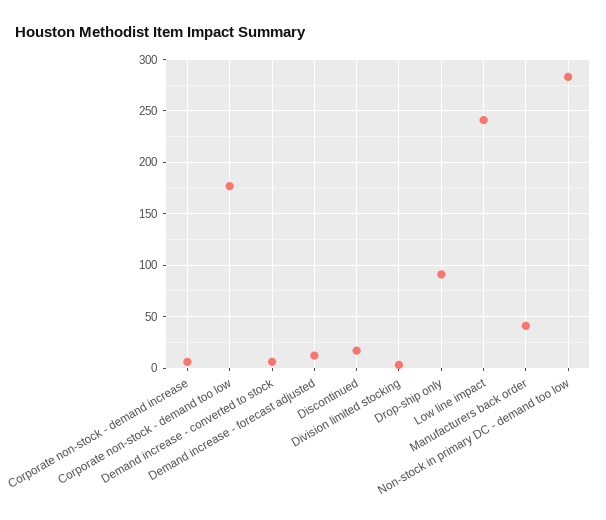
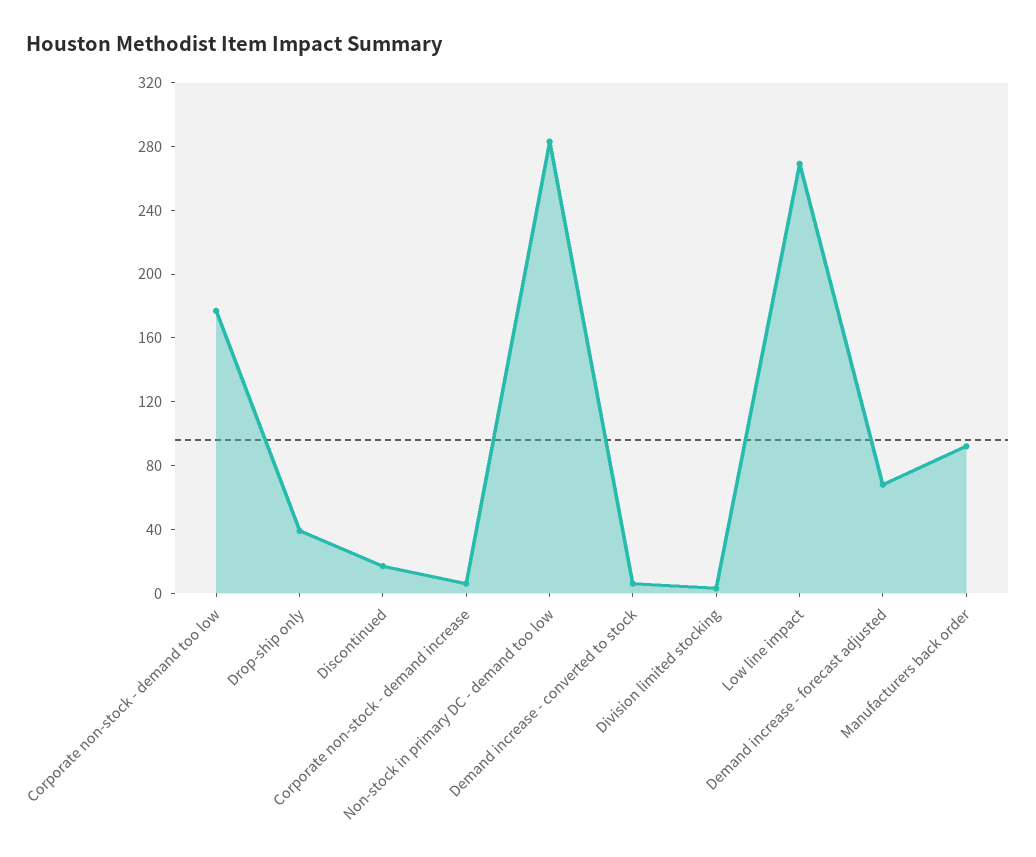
Demand increase - forecast adjusted: 10 -> 70
Drop-ship only: 90 -> 40
Low line impact: 240 -> 270
Manufacturers back order: 40 -> 90

